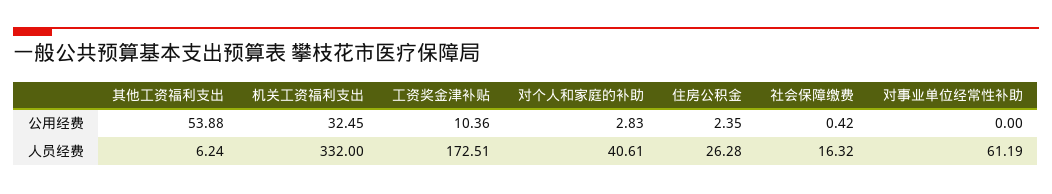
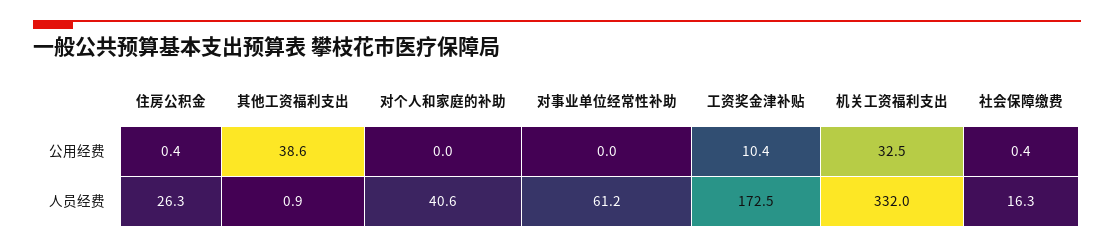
其他工资福利支出, 公用经费: 53.88 -> 38.6
对个人和家庭的补助, 公用经费: 2.83 -> 0
住房公积金, 公用经费: 2.35 -> 0.4
其他工资福利支出, 人员经费: 6.24 -> 0.9

